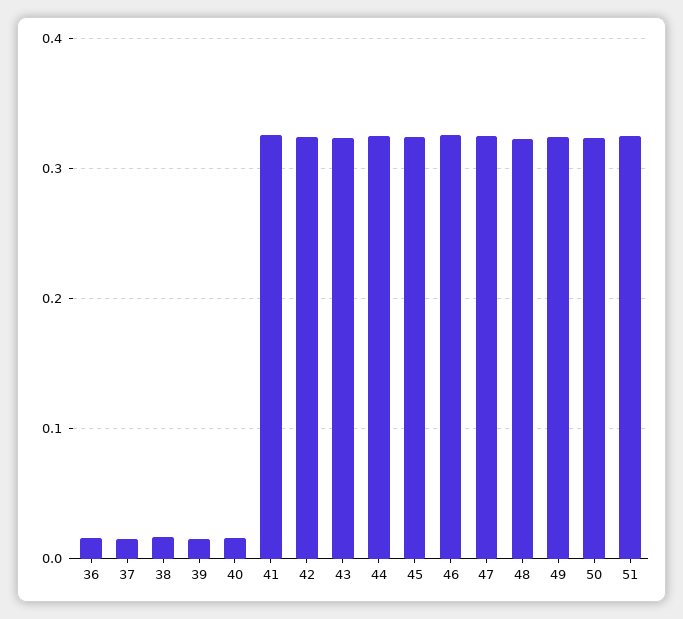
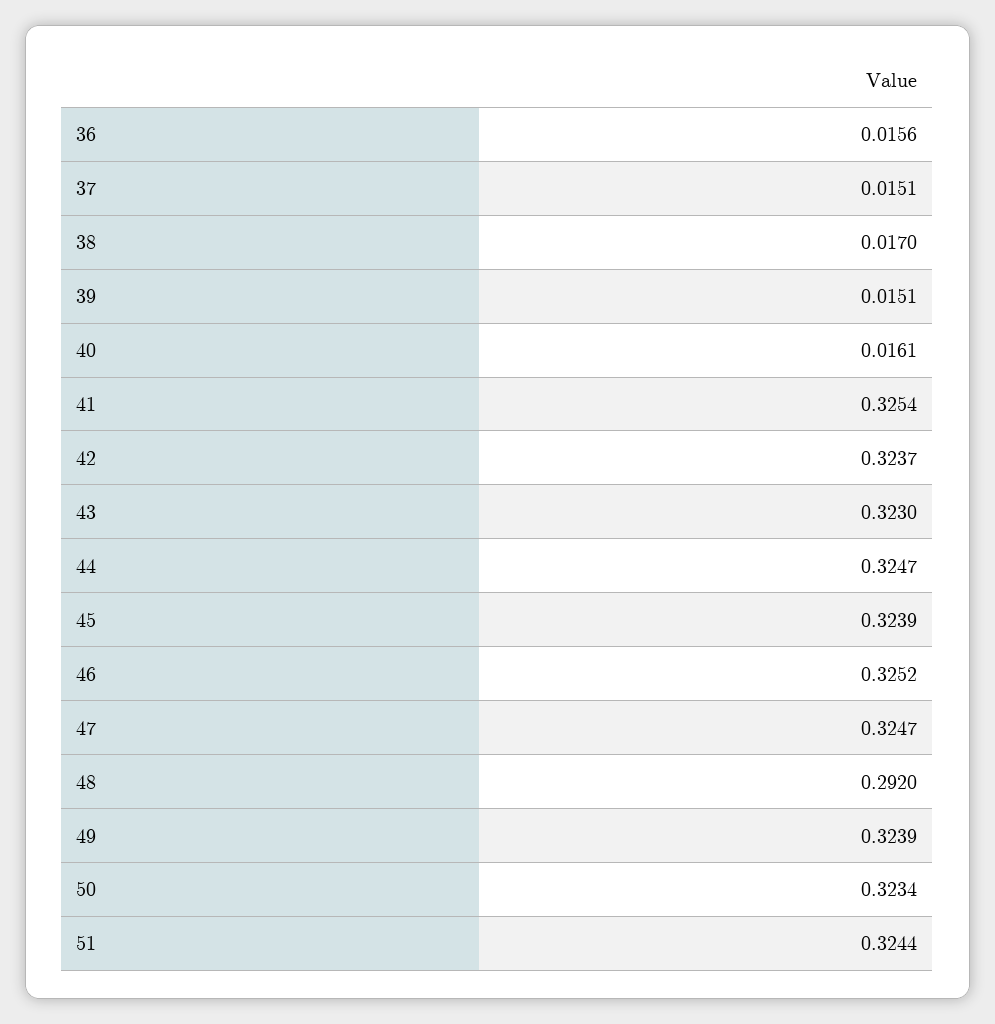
48: 0.32 -> 0.292

